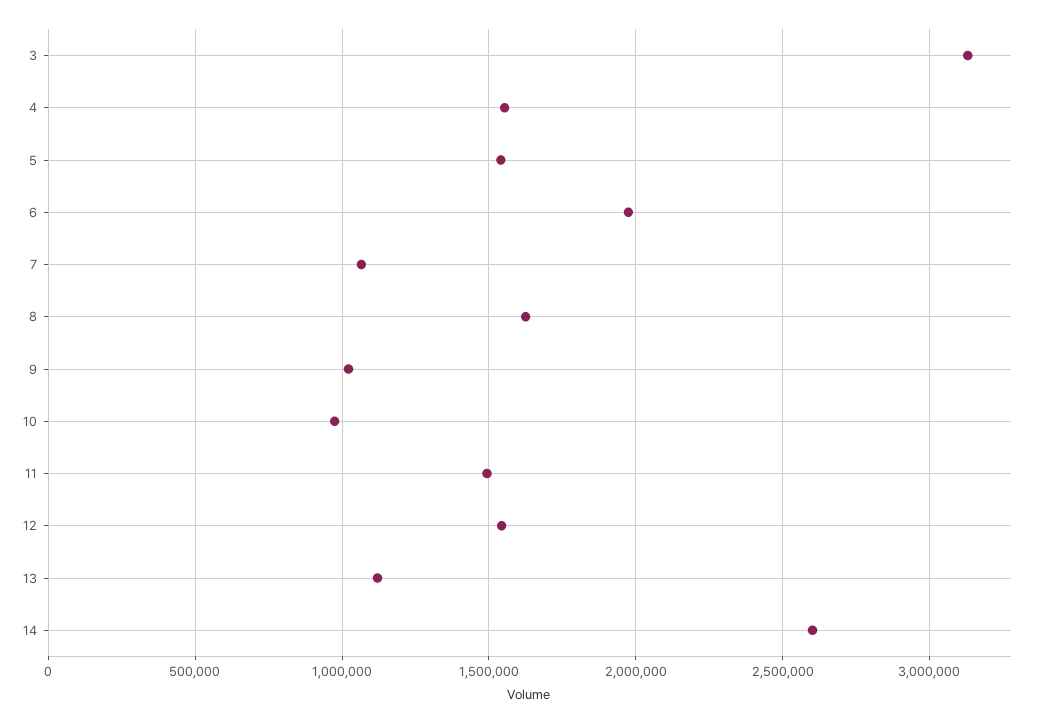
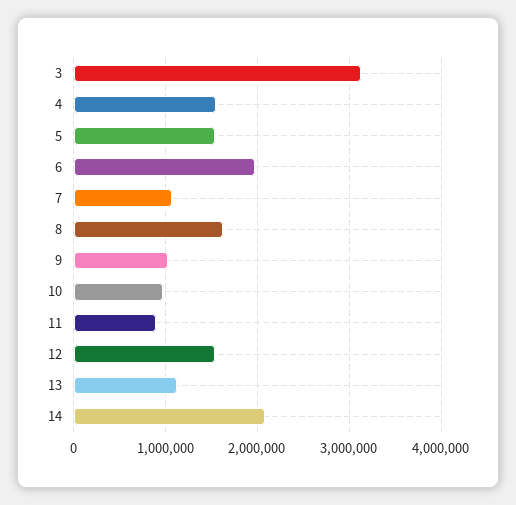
11: 1500000 -> 900000
14: 2600000 -> 2100000

